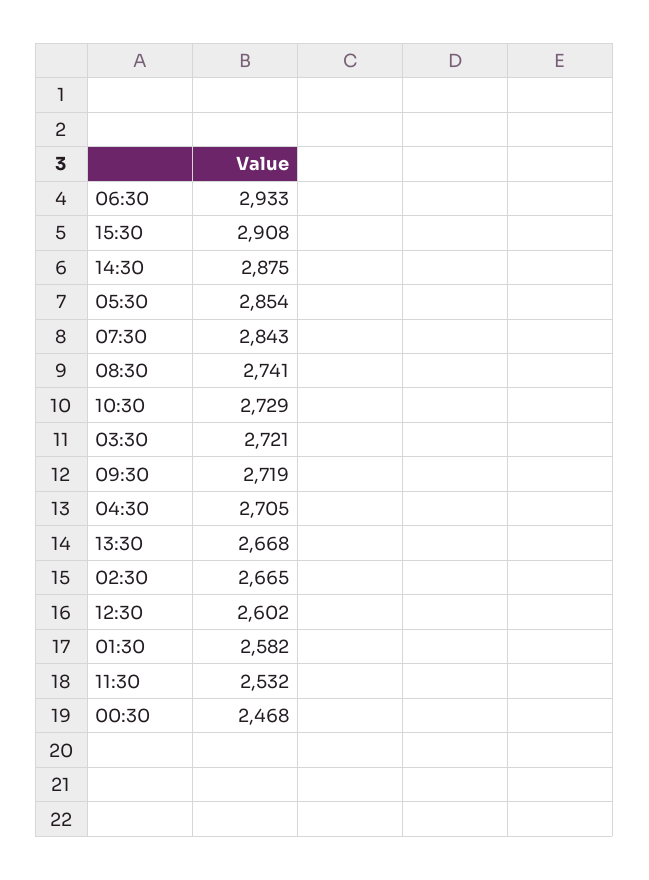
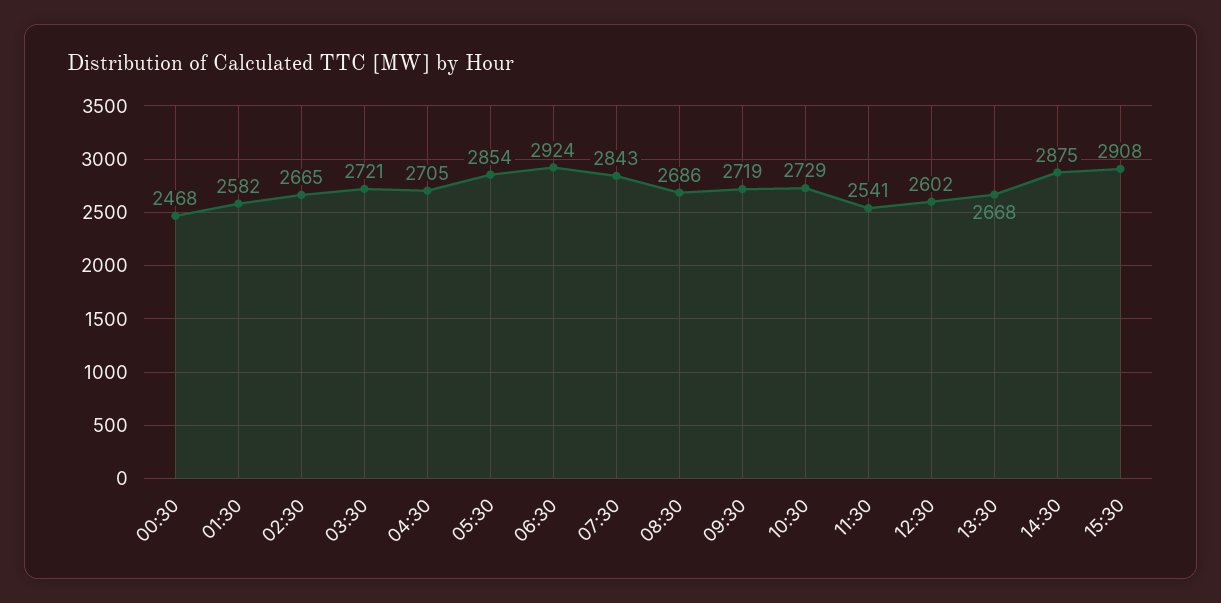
06:30: 2933 -> 2924
08:30: 2741 -> 2686
11:30: 2532 -> 2541

